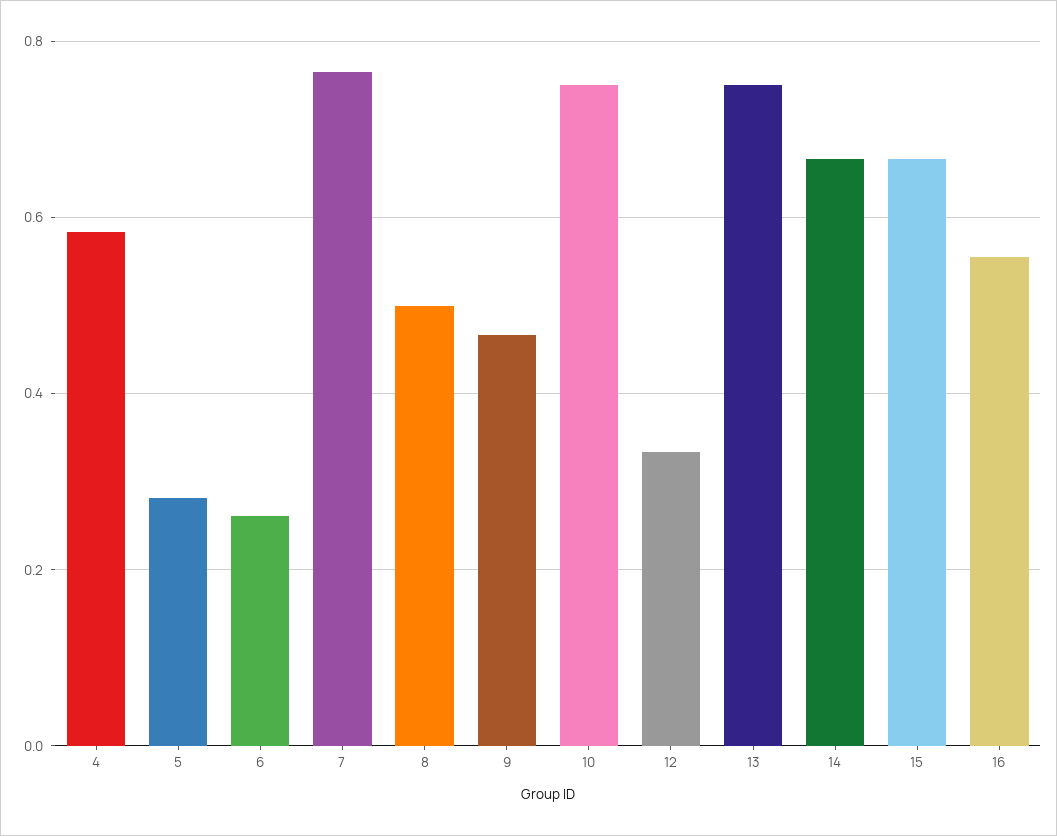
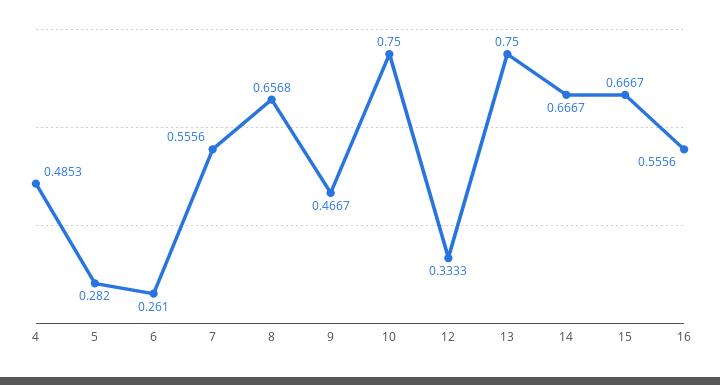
4: 0.58 -> 0.4853
7: 0.76 -> 0.5556
8: 0.5 -> 0.6568

